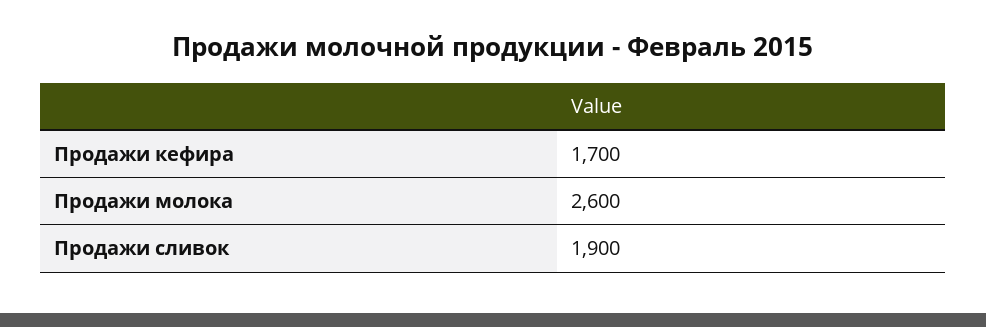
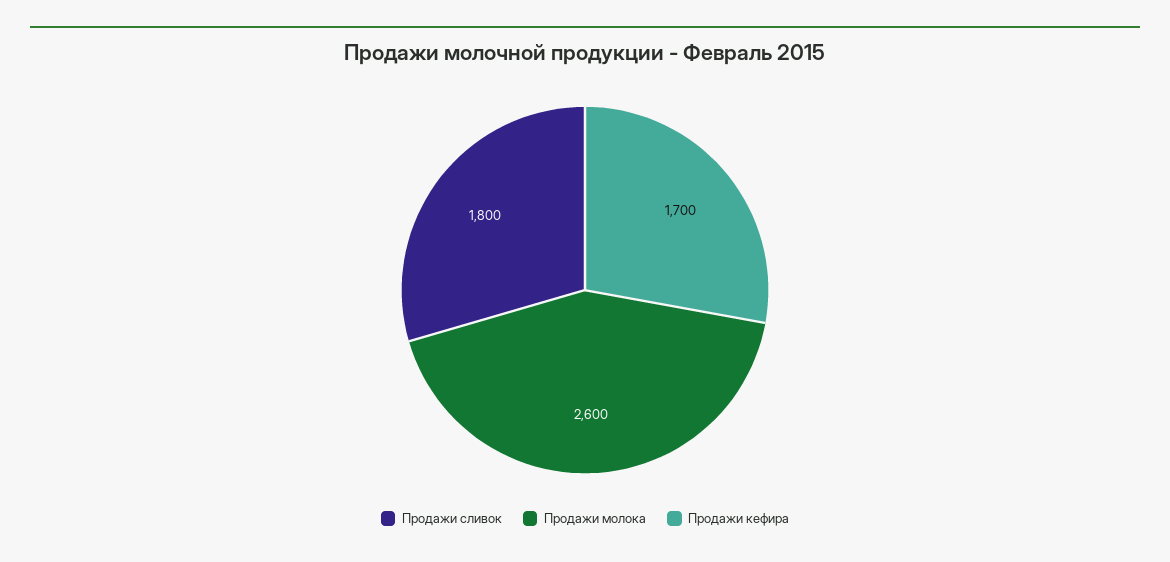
Продажи сливок: 1900 -> 1800

